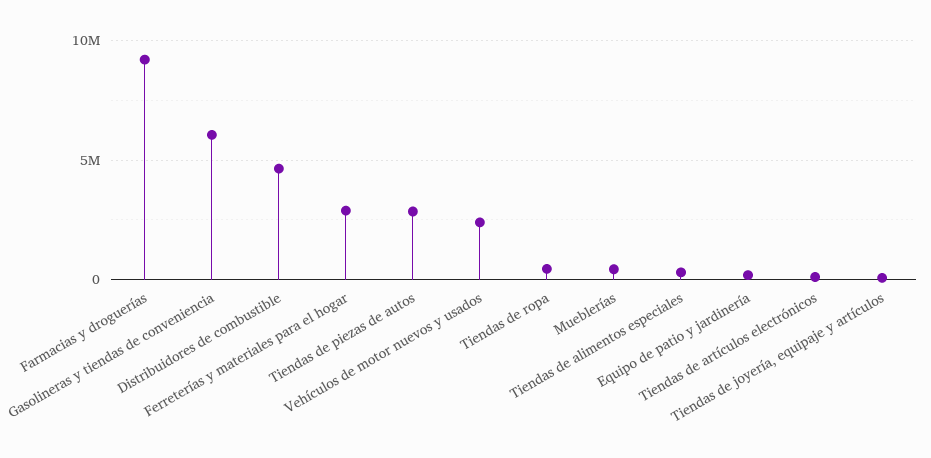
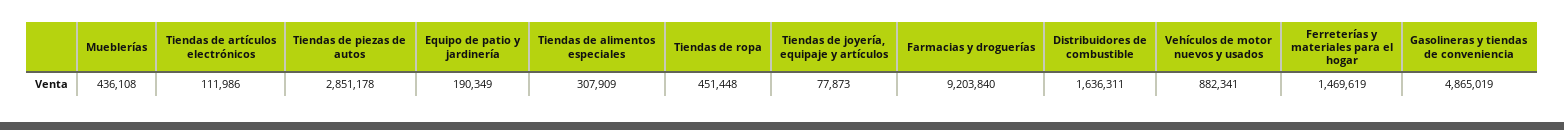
Gasolineras y tiendas de conveniencia: 6000000 -> 4865019
Distribuidores de combustible: 4500000 -> 1636311
Ferreterías y materiales para el hogar: 3000000 -> 1469619
Vehículos de motor nuevos y usados: 2500000 -> 882341

